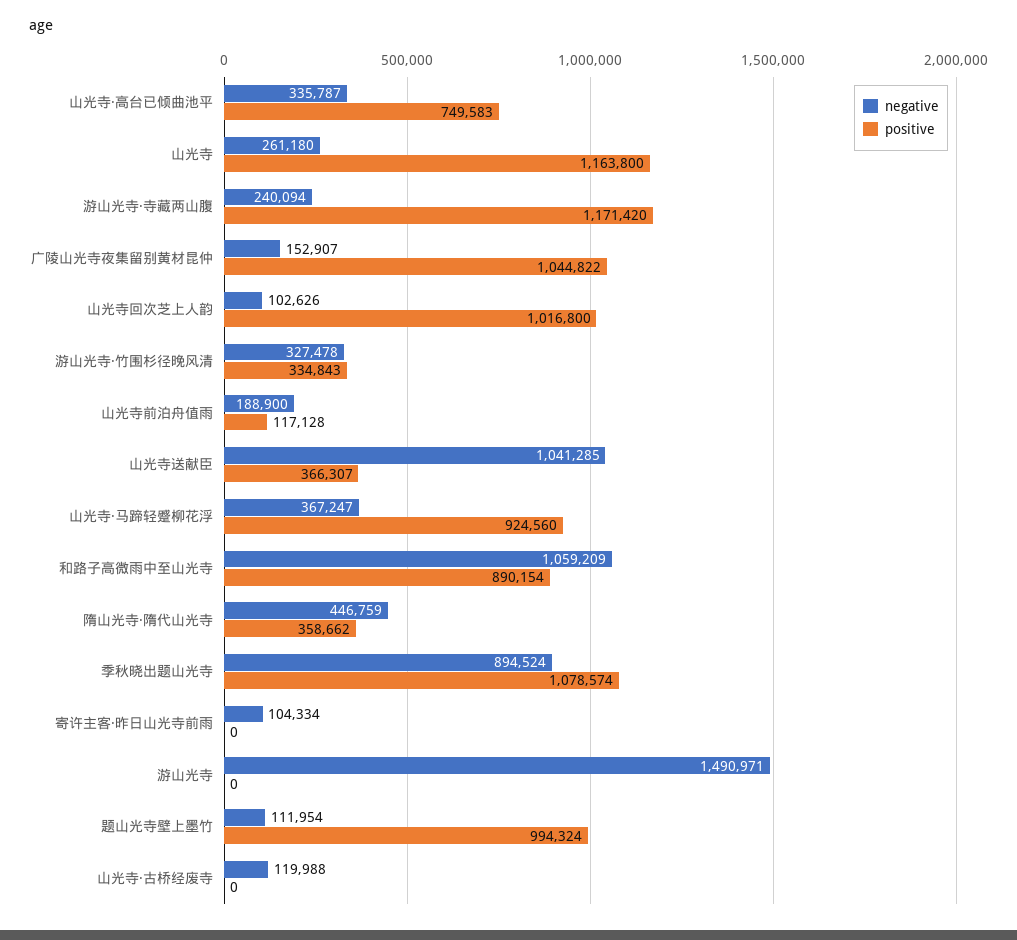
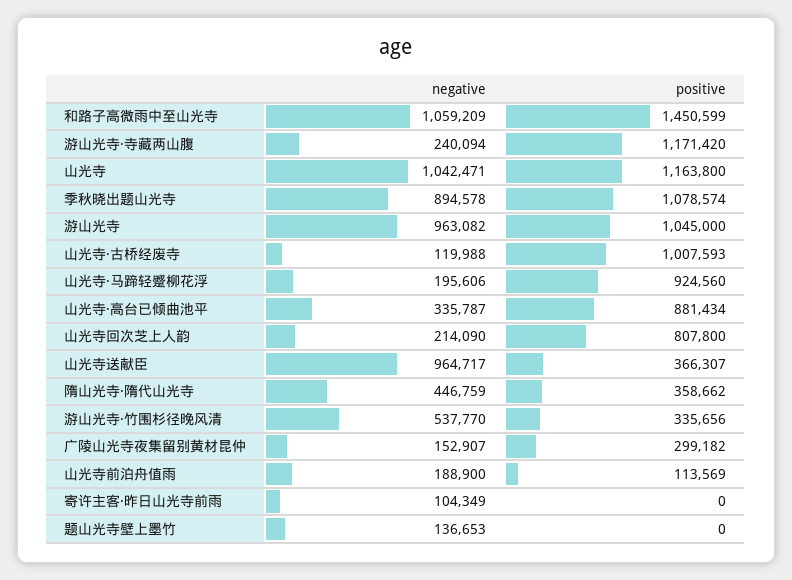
positive, 山光寺·高台已倾曲池平: 749583 -> 881434
negative, 山光寺: 261180 -> 1042471
positive, 广陵山光寺夜集留别黄材昆仲: 1044822 -> 299182
negative, 山光寺回次芝上人韵: 102626 -> 214090
positive, 山光寺回次芝上人韵: 1016800 -> 807800
negative, 游山光寺·竹围杉径晚风清: 327478 -> 537770
positive, 游山光寺·竹围杉径晚风清: 334843 -> 335656
positive, 山光寺前泊舟值雨: 117128 -> 113569
negative, 山光寺送献臣: 1041285 -> 964717
negative, 山光寺·马蹄轻蹙柳花浮: 367247 -> 195606
positive, 和路子高微雨中至山光寺: 890154 -> 1450599
negative, 季秋晓出题山光寺: 894524 -> 894578
negative, 寄许主客·昨日山光寺前雨: 104334 -> 104349
negative, 游山光寺: 1490971 -> 963082
positive, 游山光寺: 0 -> 1045000
negative, 题山光寺壁上墨竹: 111954 -> 136653
positive, 题山光寺壁上墨竹: 994324 -> 0
positive, 山光寺·古桥经废寺: 0 -> 1007593

